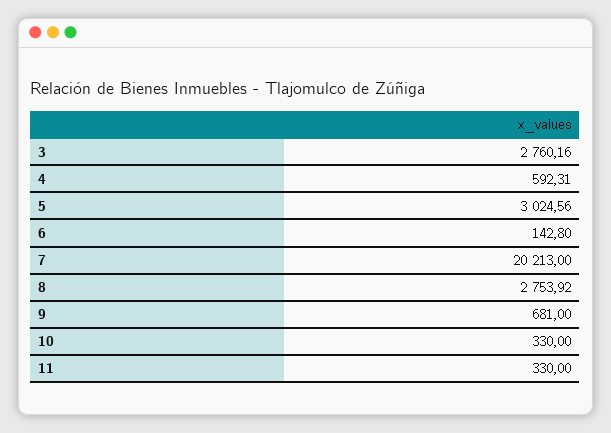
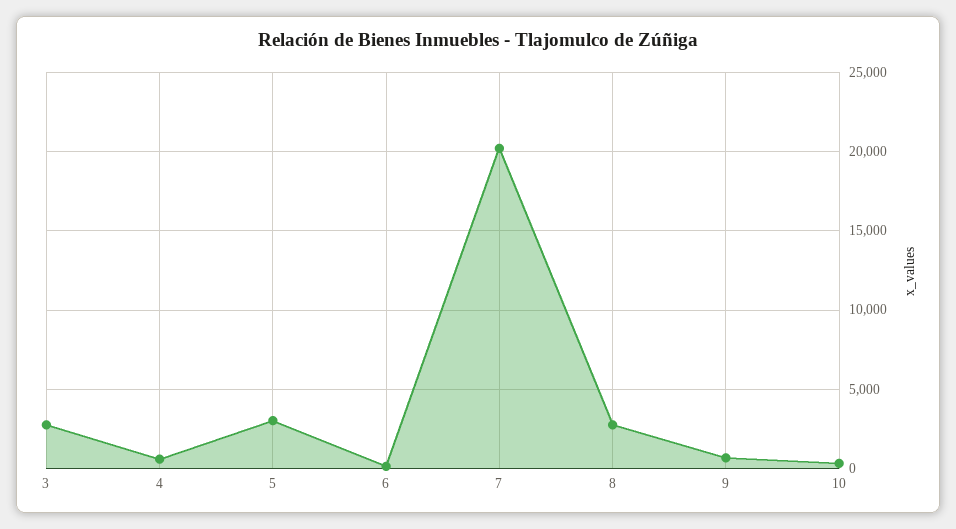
11: 330 -> none

